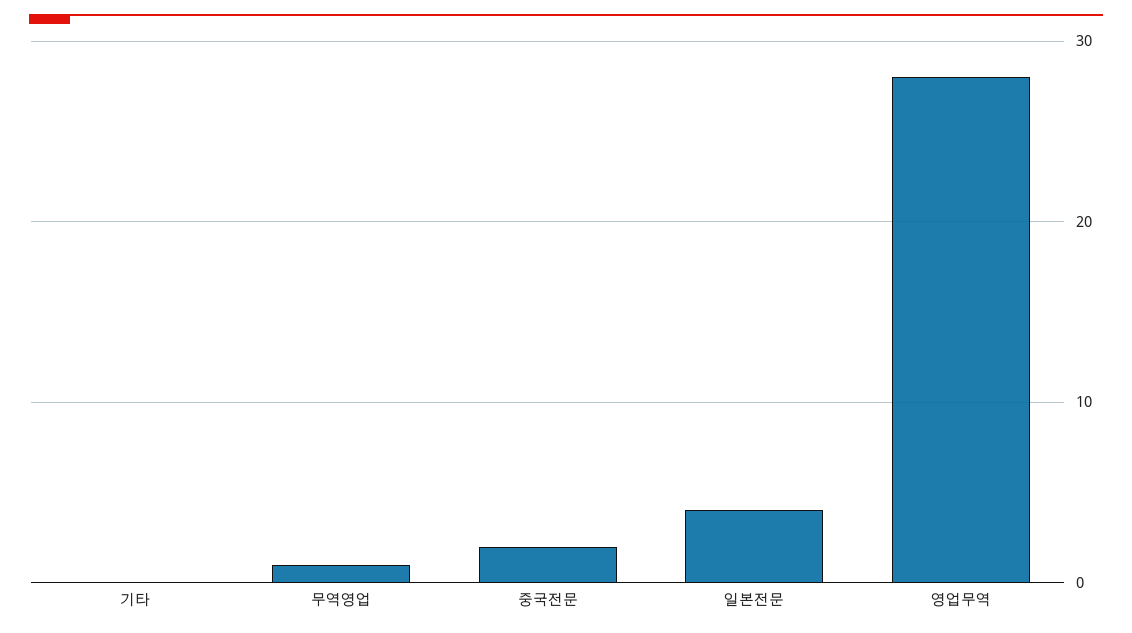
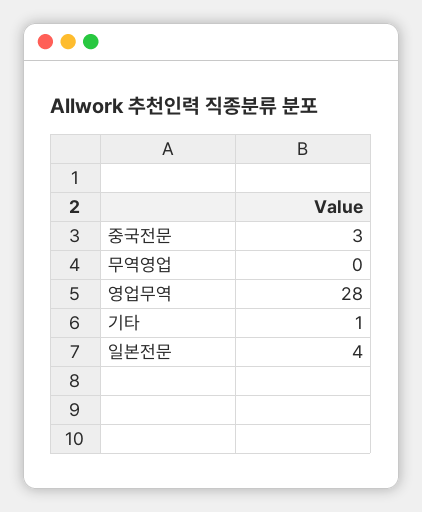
기타: 0 -> 1
무역영업: 1 -> 0
중국전문: 2 -> 3

